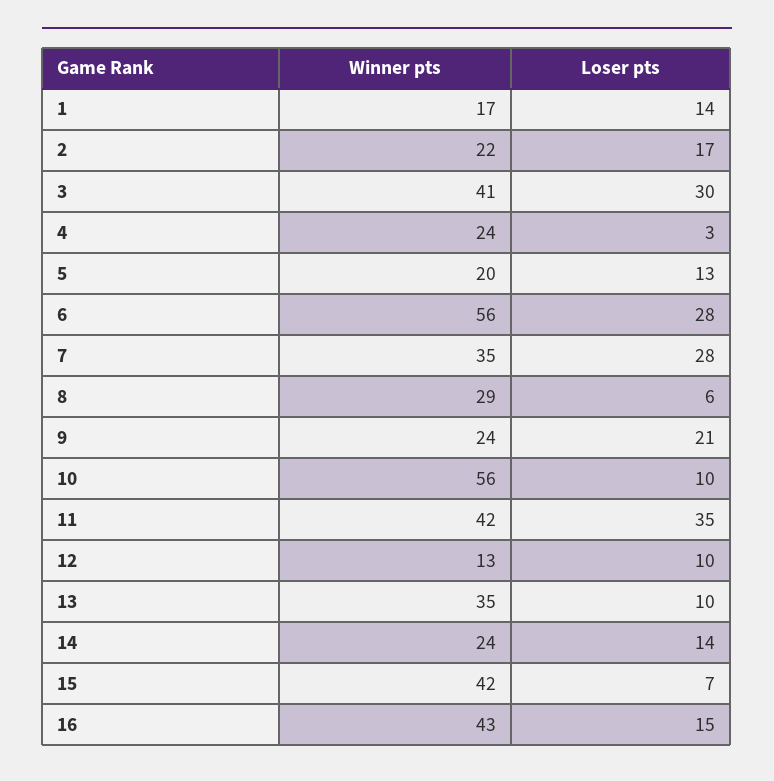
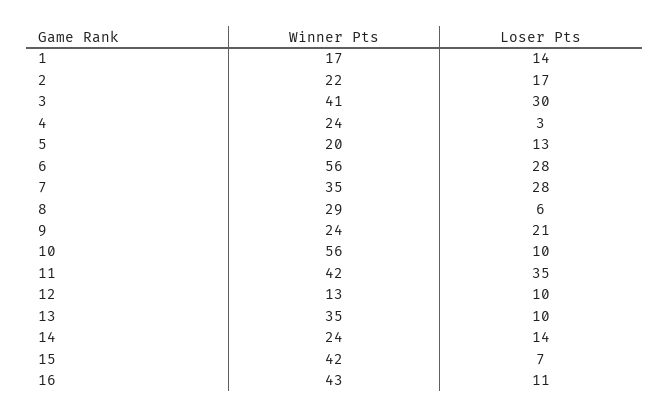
Loser pts, 16: 15 -> 11

